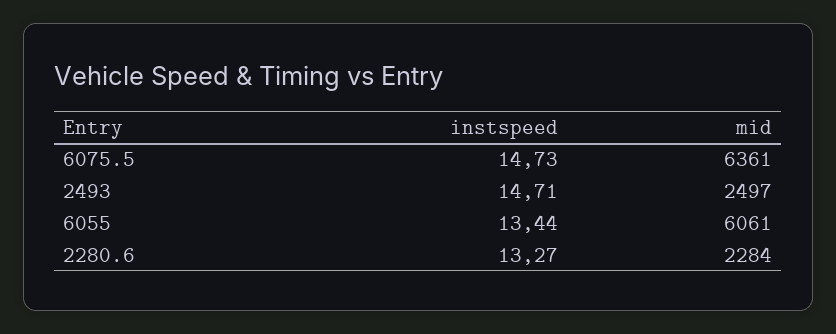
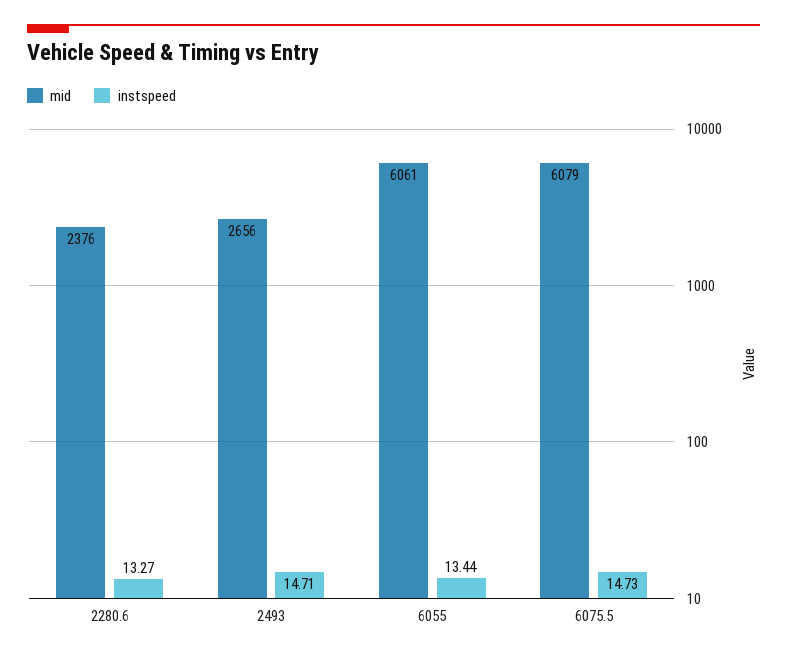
mid, 6075.5: 6361 -> 6079
mid, 2493: 2497 -> 2656
mid, 2280.6: 2284 -> 2376

